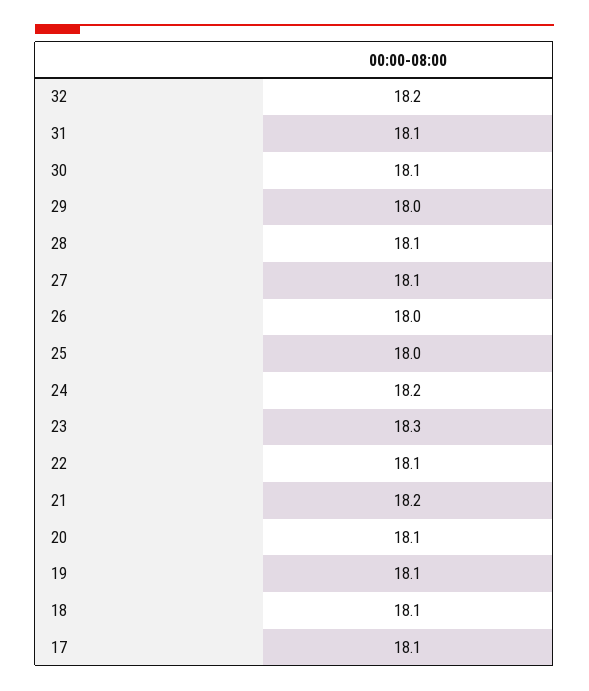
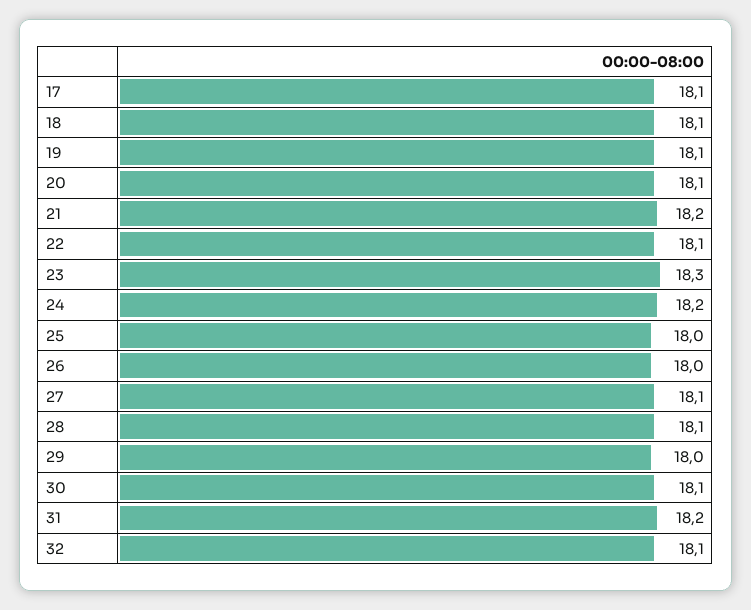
32: 18.2 -> 18.1
31: 18.1 -> 18.2

